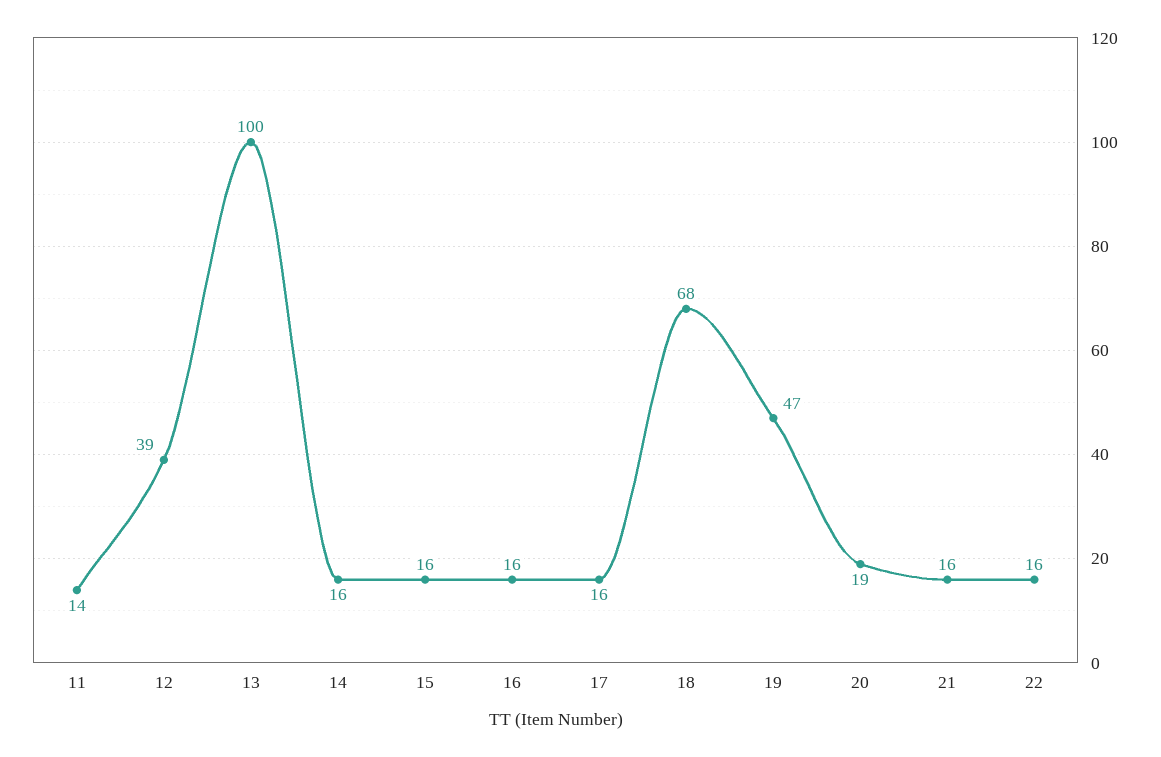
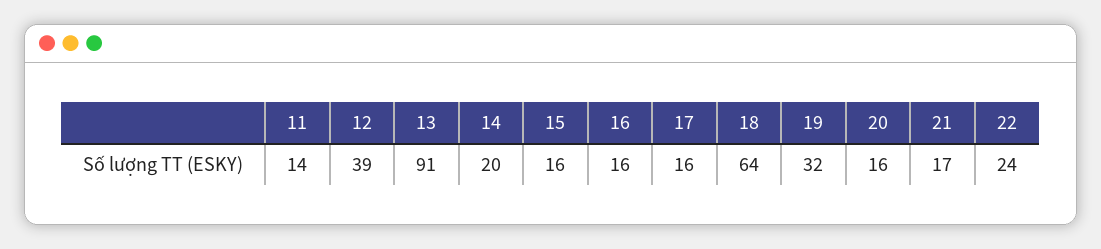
13: 100 -> 91
14: 16 -> 20
18: 68 -> 64
19: 47 -> 32
20: 19 -> 16
21: 16 -> 17
22: 16 -> 24

